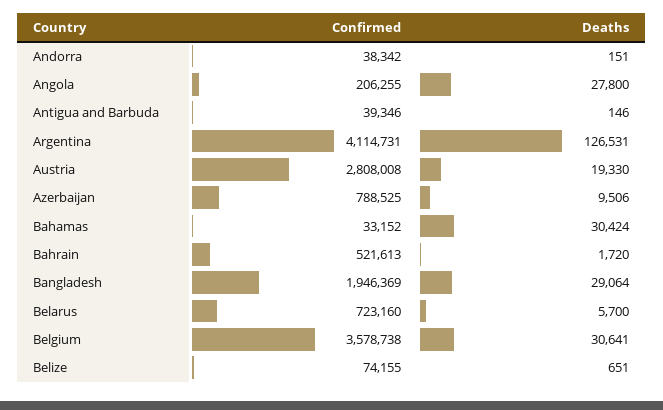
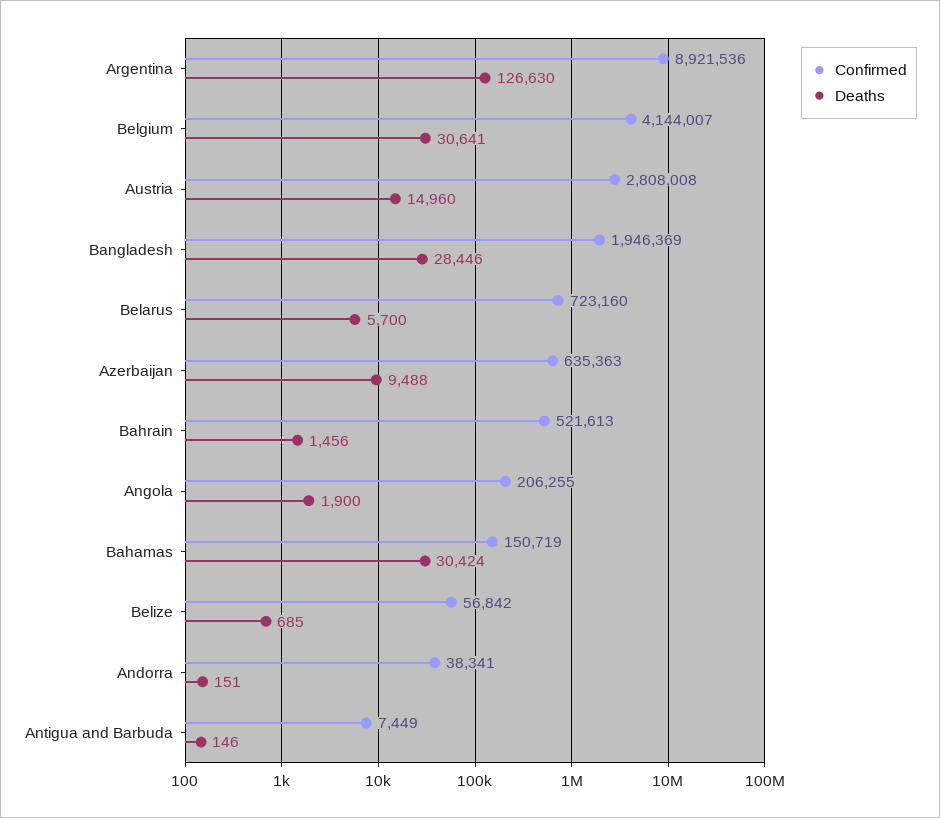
Confirmed, Andorra: 38342 -> 38341
Deaths, Angola: 27800 -> 1900
Confirmed, Antigua and Barbuda: 39346 -> 7449
Confirmed, Argentina: 4114731 -> 8921536
Deaths, Argentina: 126531 -> 126630
Deaths, Austria: 19330 -> 14960
Confirmed, Azerbaijan: 788525 -> 635363
Deaths, Azerbaijan: 9506 -> 9488
Confirmed, Bahamas: 33152 -> 150719
Deaths, Bahrain: 1720 -> 1456
Deaths, Bangladesh: 29064 -> 28446
Confirmed, Belgium: 3578738 -> 4144007
Confirmed, Belize: 74155 -> 56842
Deaths, Belize: 651 -> 685

